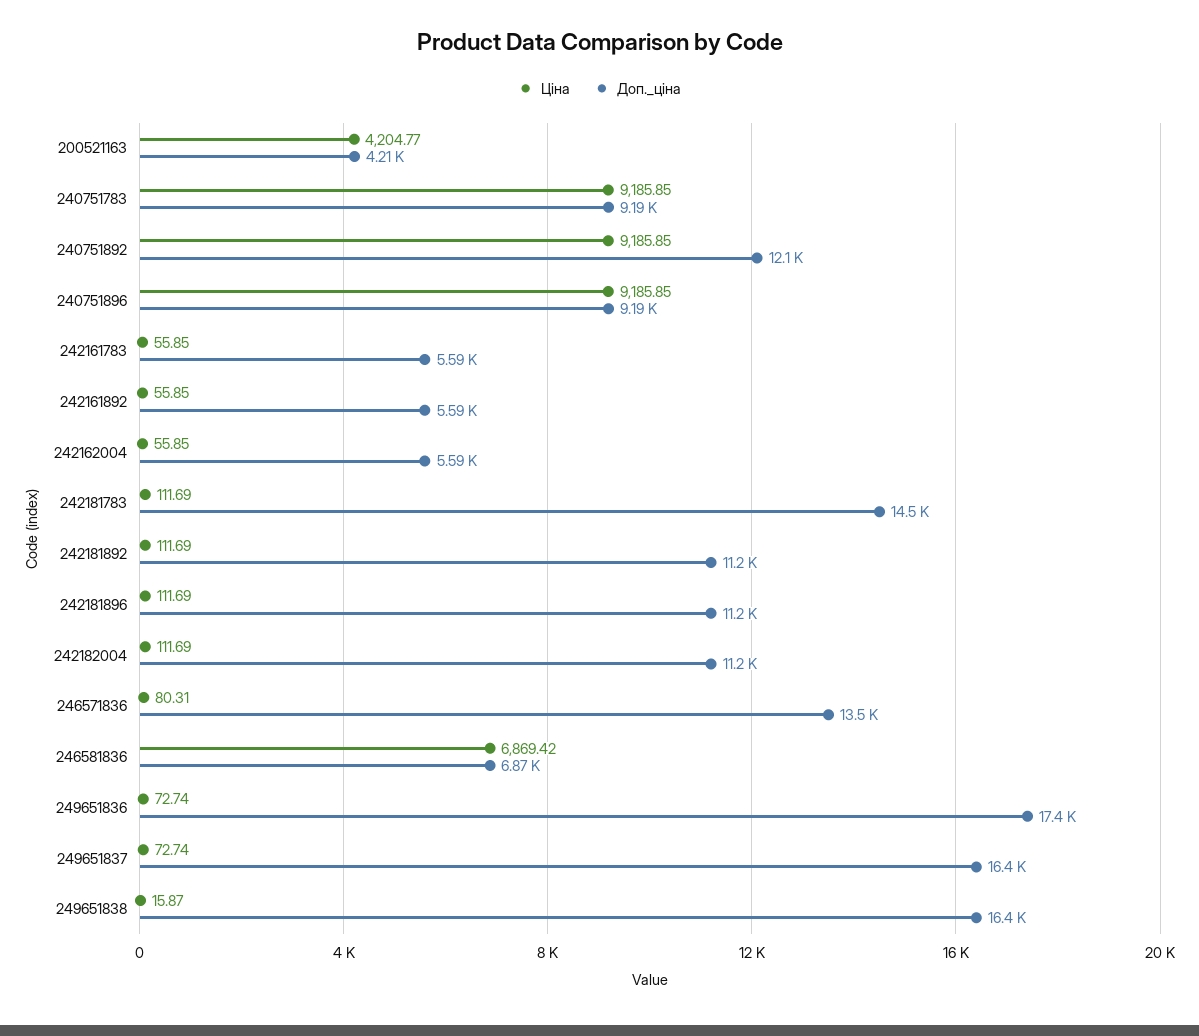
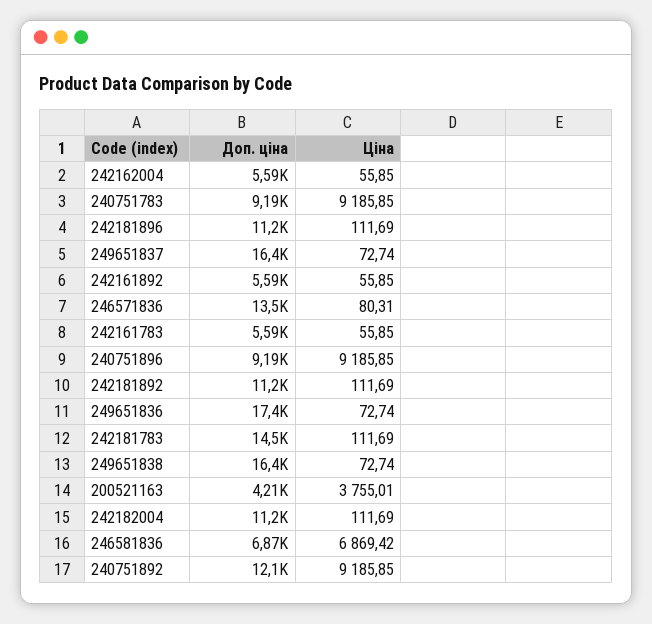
Ціна, 200521163: 4204.77 -> 3755.01
Ціна, 249651838: 15.87 -> 72.74

